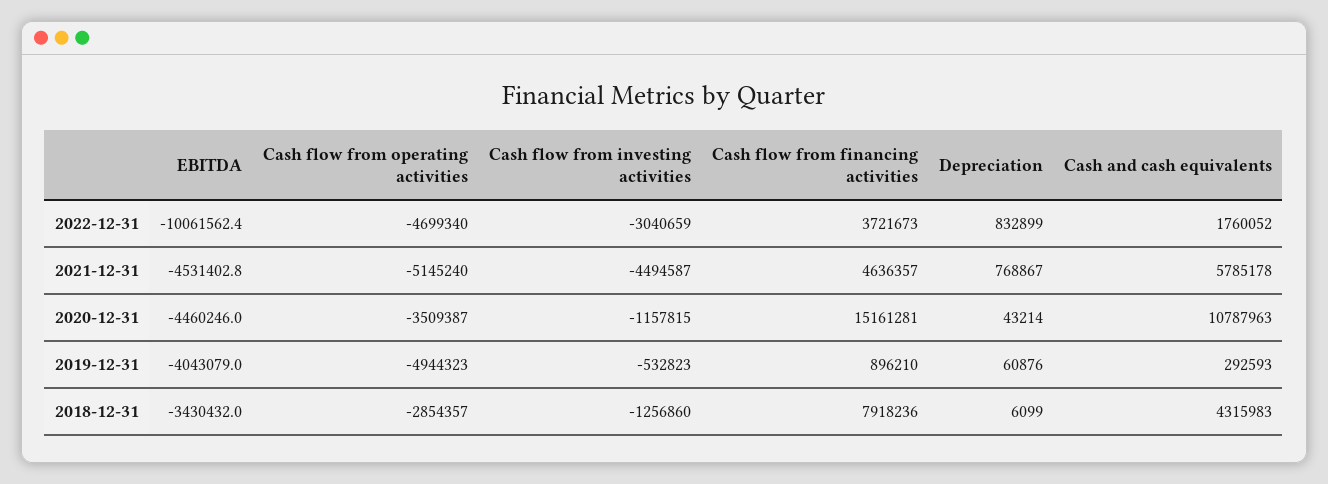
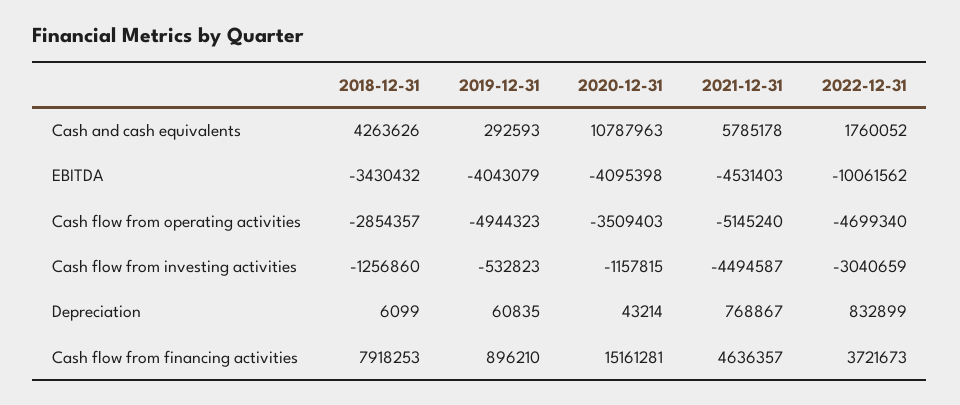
EBITDA, 2020-12-31: -4460246 -> -4095398
Cash flow from operating activities, 2020-12-31: -3509387 -> -3509403
Depreciation, 2019-12-31: 60876 -> 60835
Cash flow from financing activities, 2018-12-31: 7918236 -> 7918253
Cash and cash equivalents, 2018-12-31: 4315983 -> 4263626

